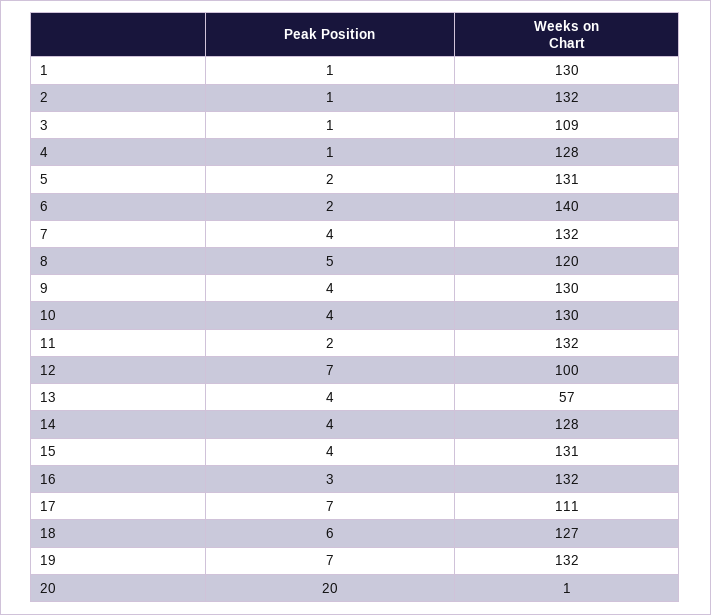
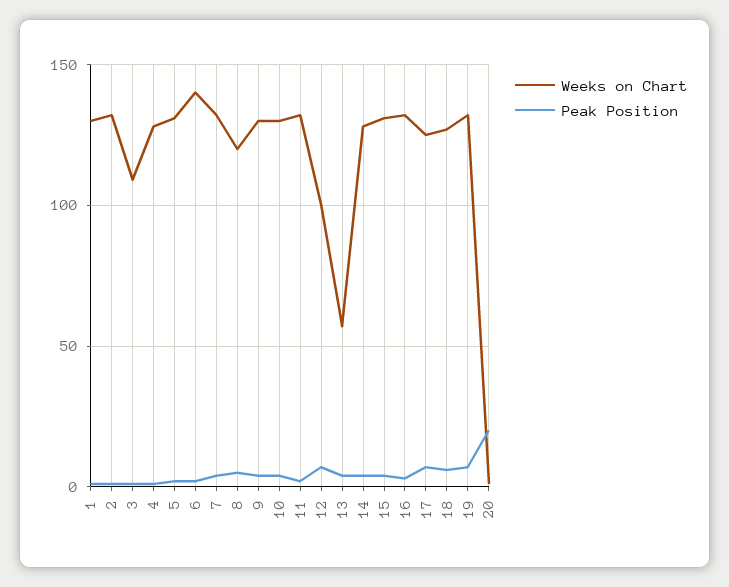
Weeks on Chart, 17: 111 -> 125

